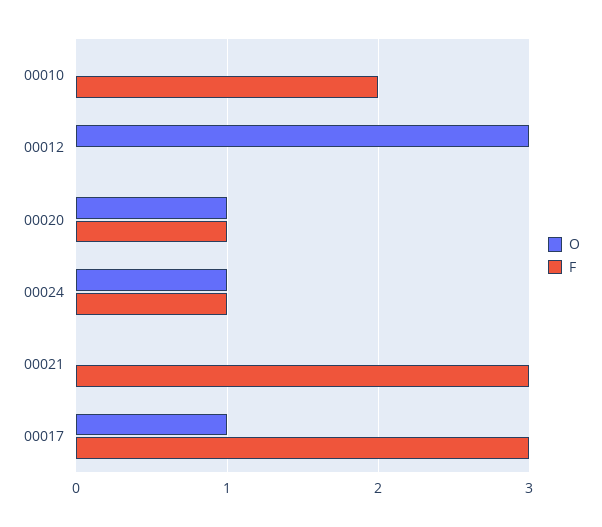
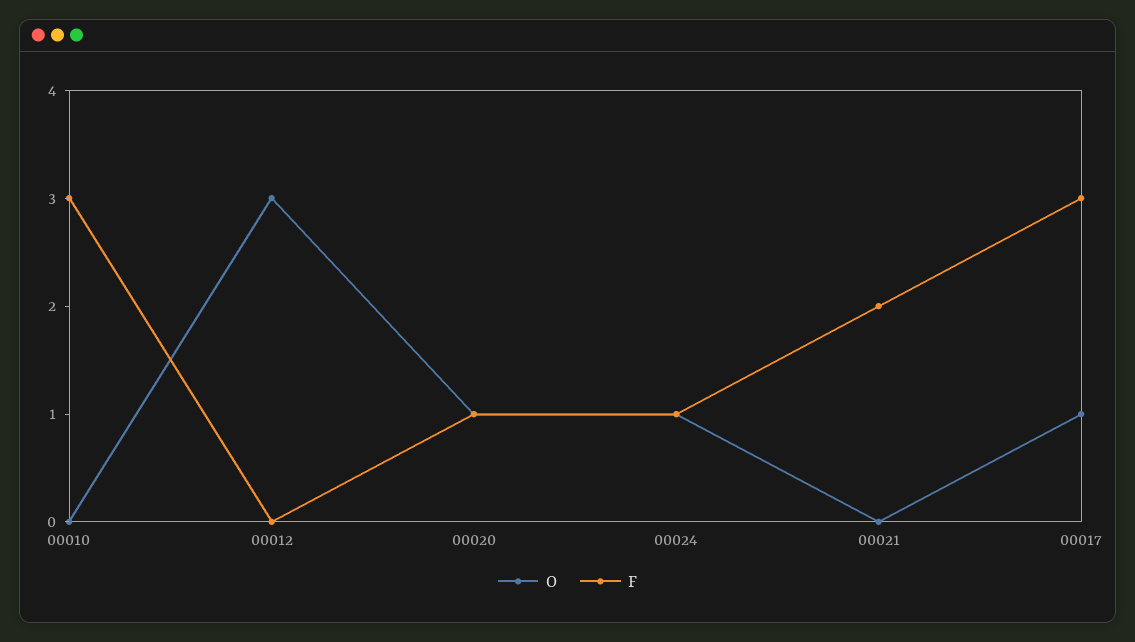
F, 00010: 2 -> 3
F, 00021: 3 -> 2

